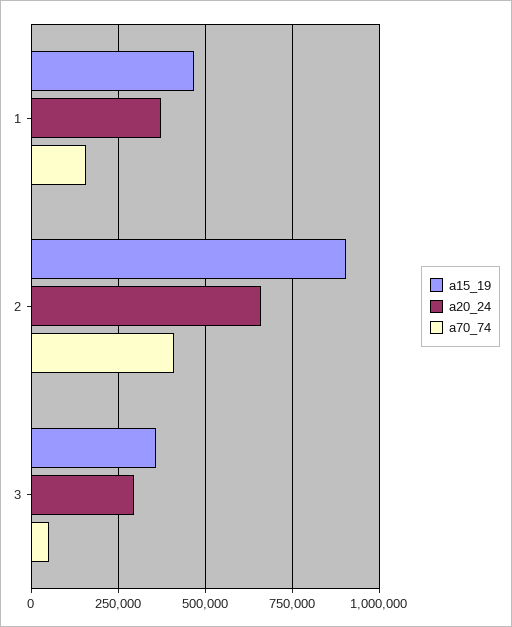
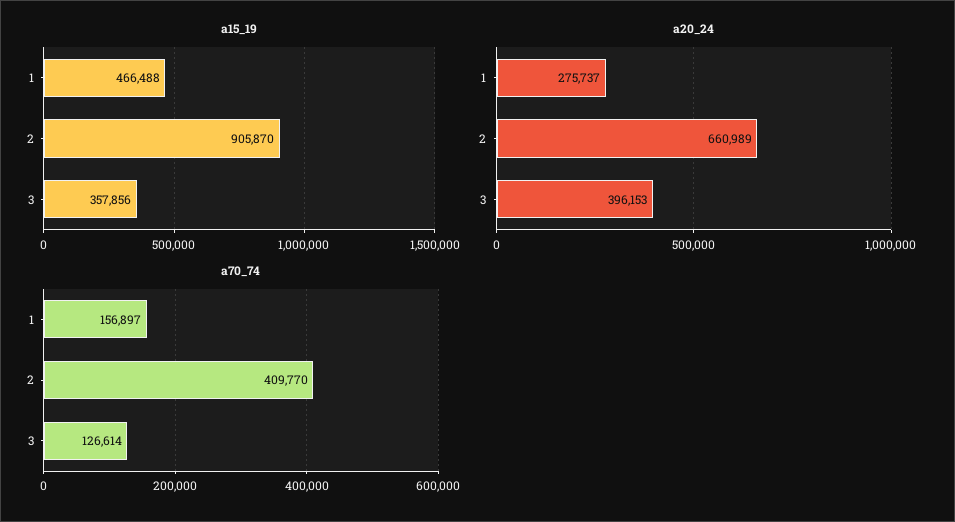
a20_24, 1: 375000 -> 275737
a20_24, 3: 300000 -> 396153
a70_74, 3: 50000 -> 126614

